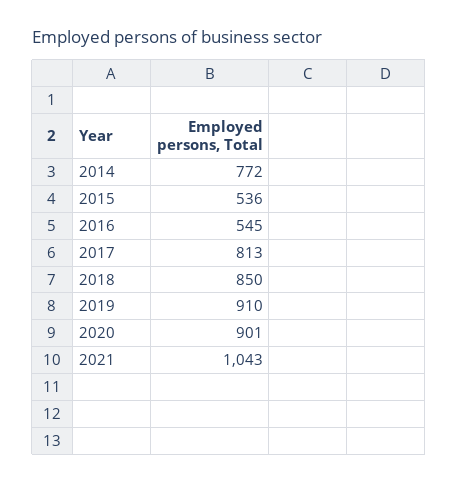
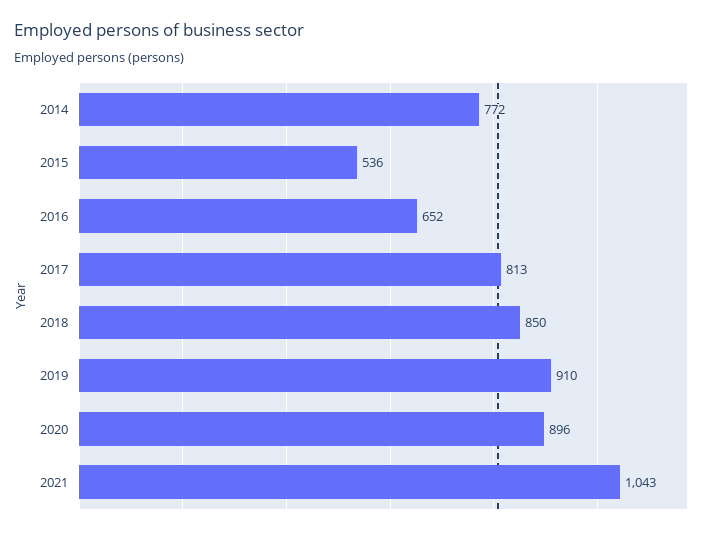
2016: 545 -> 652
2020: 901 -> 896

